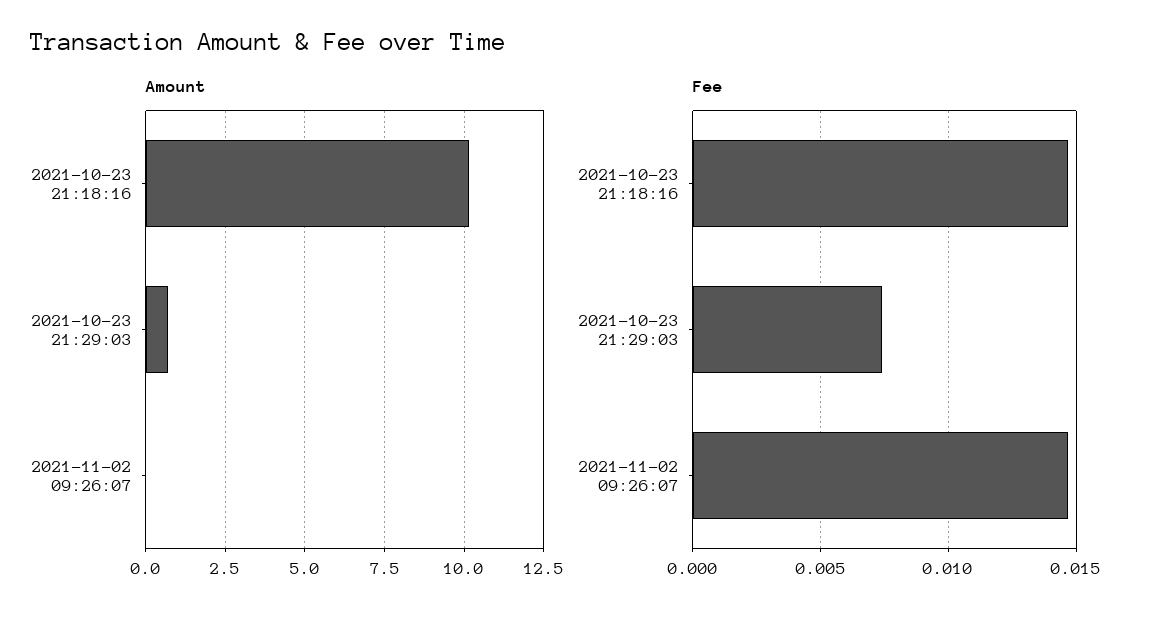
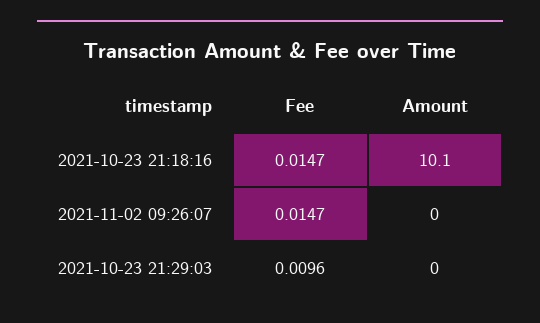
Amount, 2021-10-23 21:29:03: 0.75 -> 0
Fee, 2021-10-23 21:29:03: 0.0075 -> 0.0096

